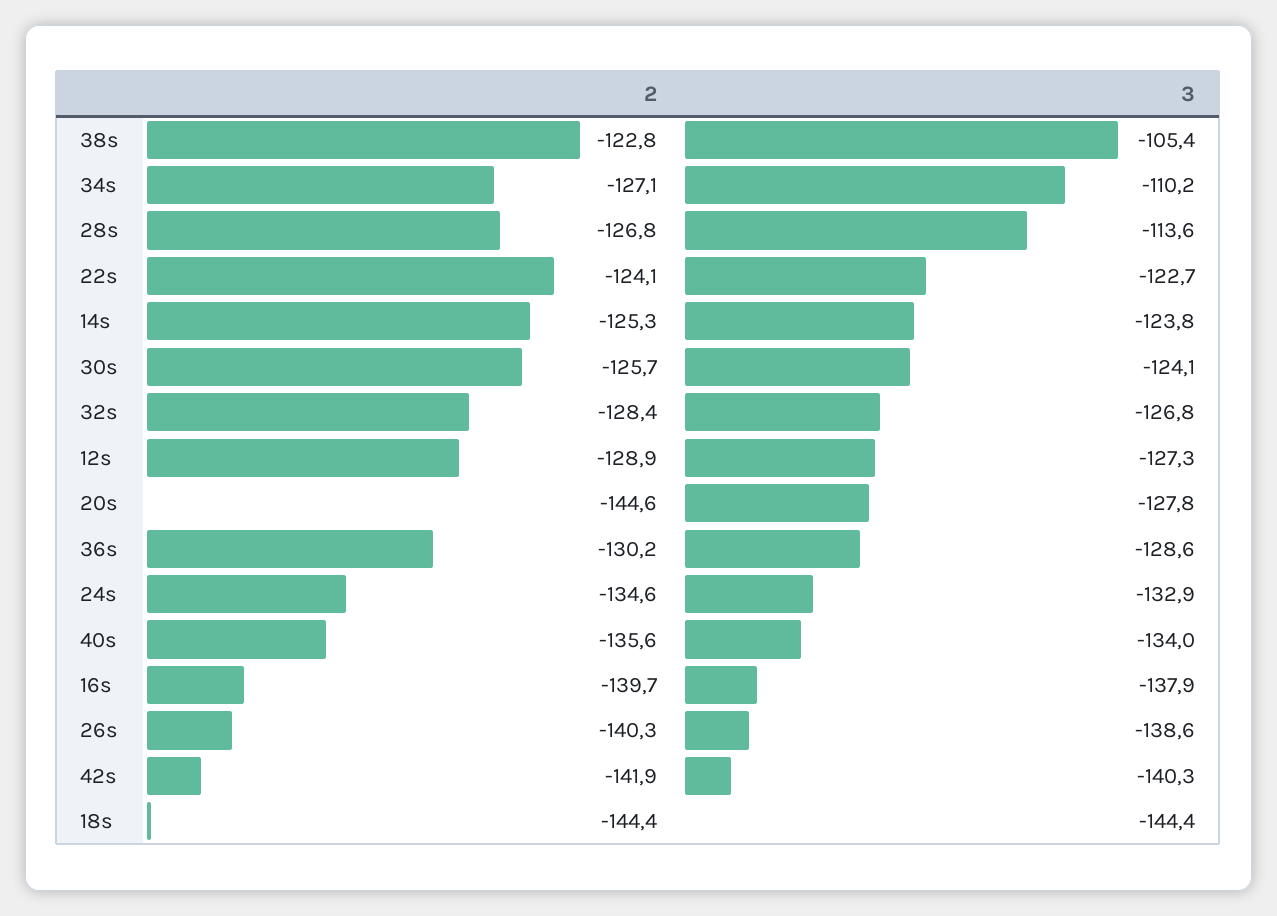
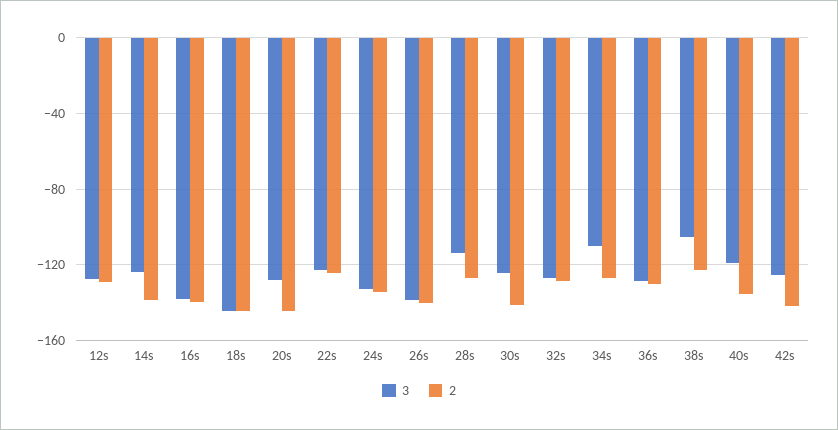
2, 14s: -125.3 -> -140
2, 30s: -125.7 -> -140
3, 40s: -134 -> -120
3, 42s: -140.3 -> -125

